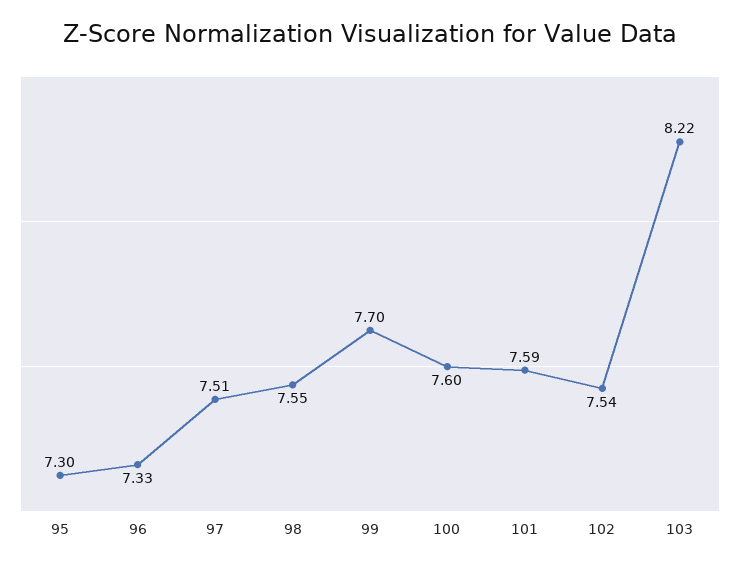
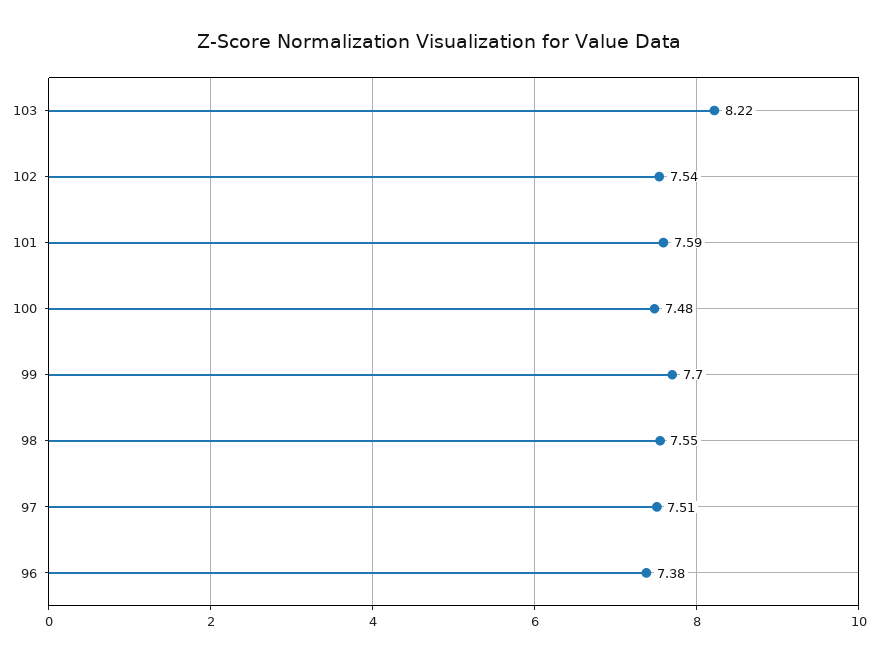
95: 7.3 -> none
96: 7.33 -> 7.38
100: 7.6 -> 7.48

